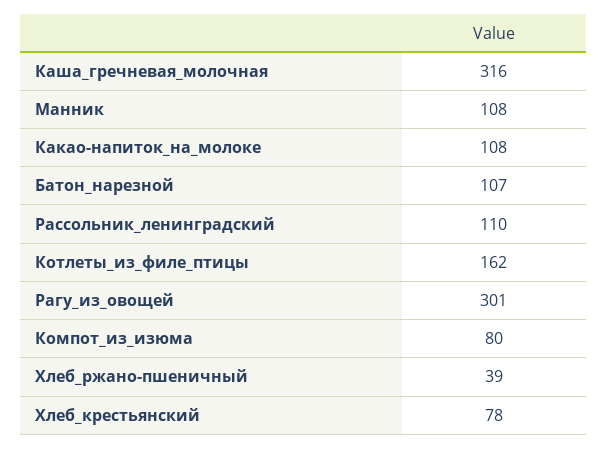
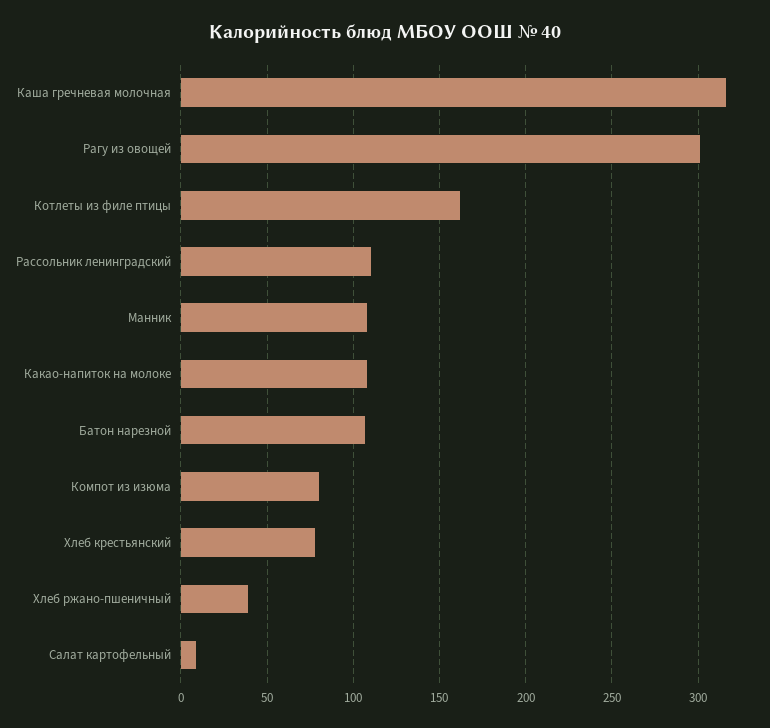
Салат картофельный: none -> 10

